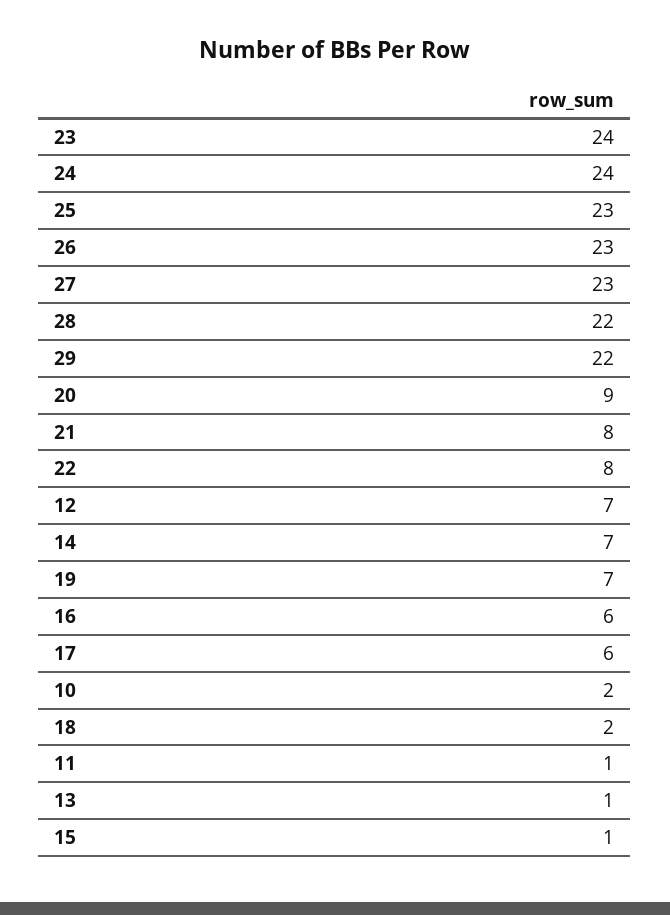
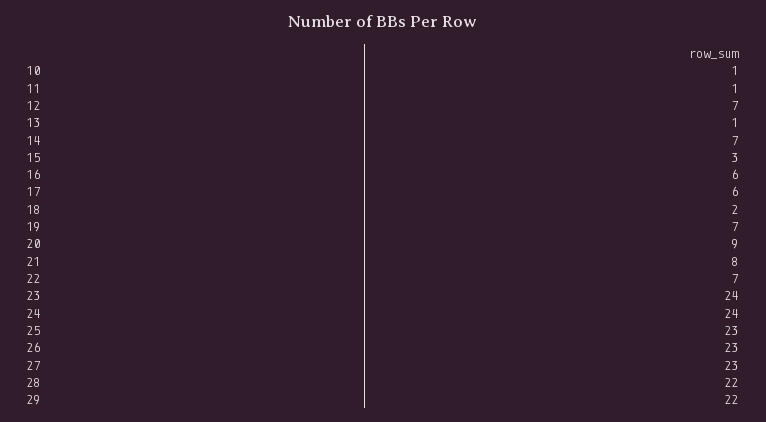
22: 8 -> 7
10: 2 -> 1
15: 1 -> 3

